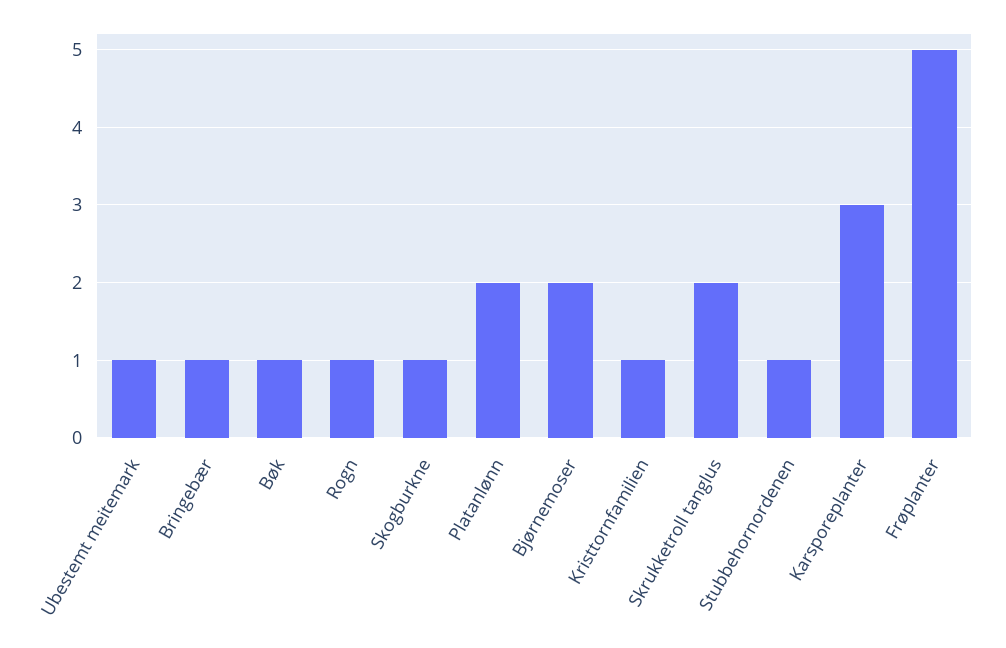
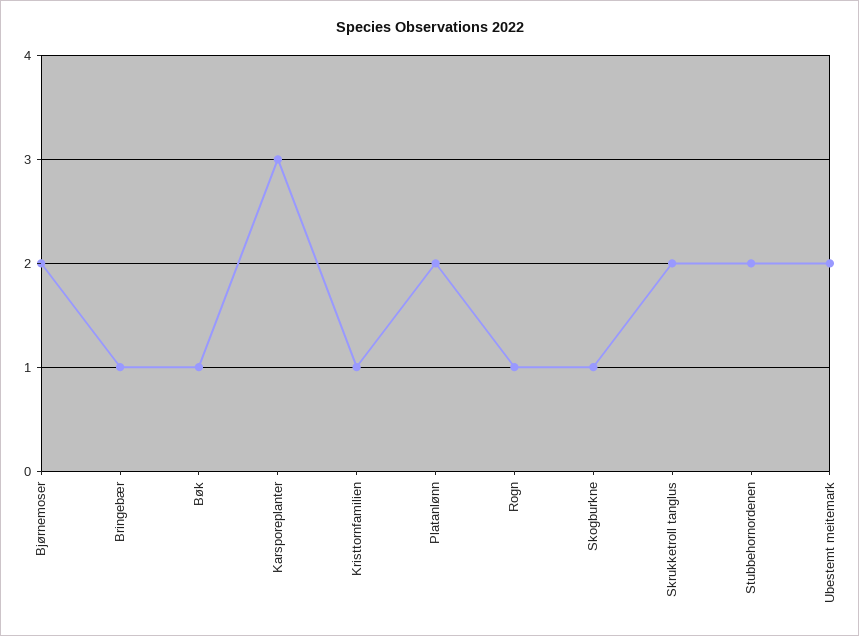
Ubestemt meitemark: 1 -> 2
Stubbehornordenen: 1 -> 2
Frøplanter: 5 -> none

